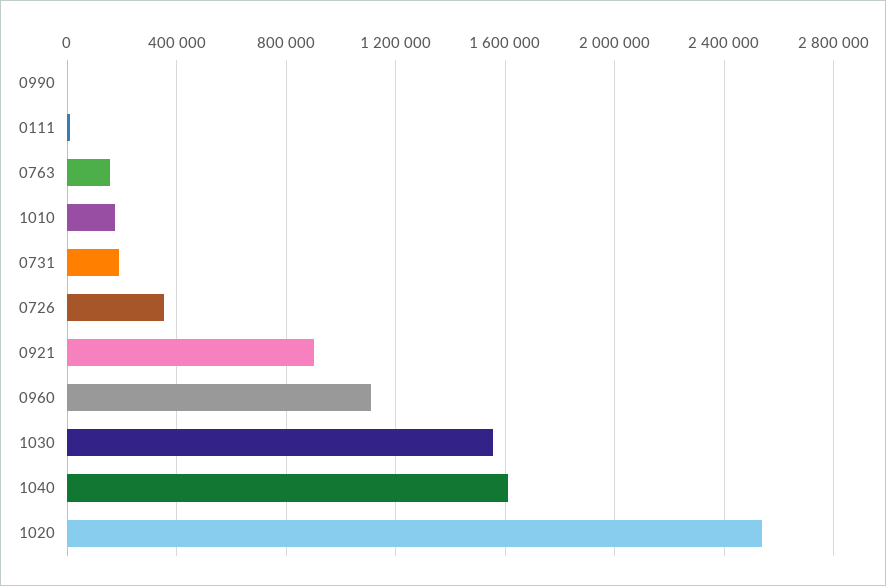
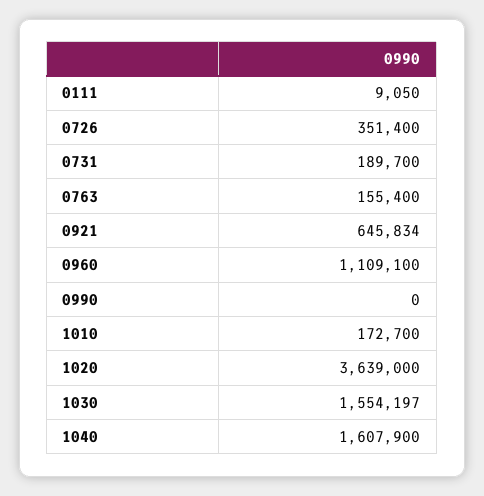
0921: 900000 -> 645834
1020: 2550000 -> 3639000

